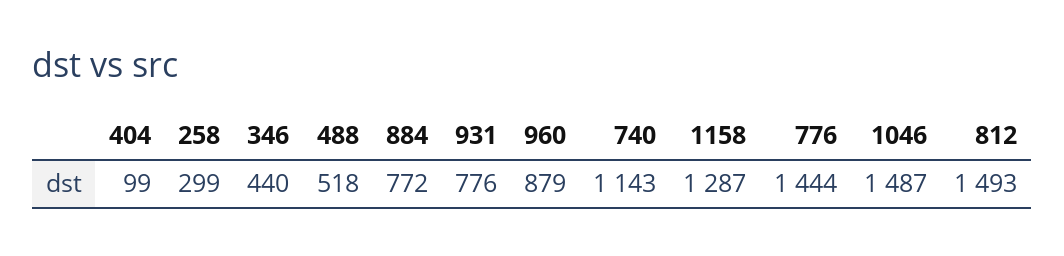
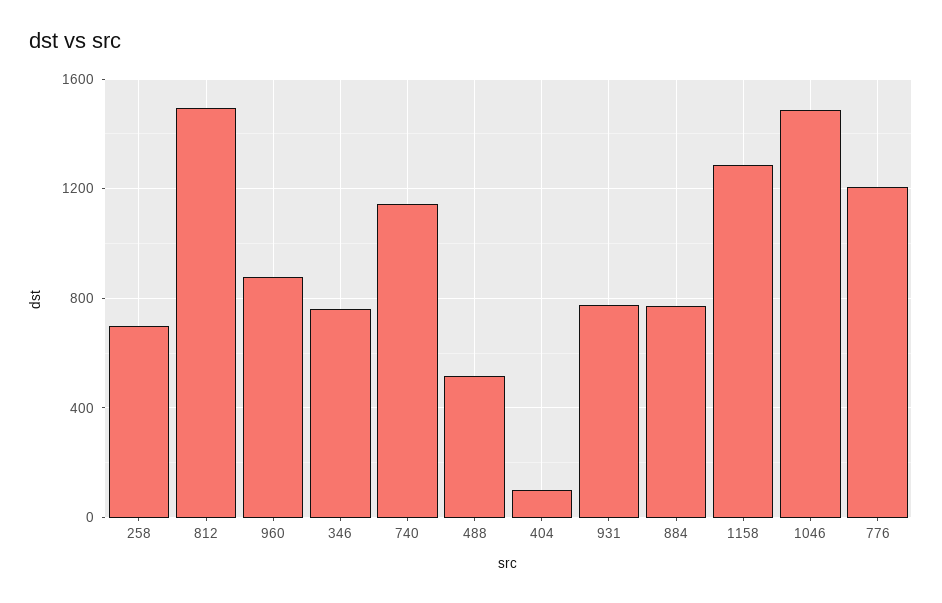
258: 299 -> 700
346: 440 -> 750
776: 1444 -> 1200

